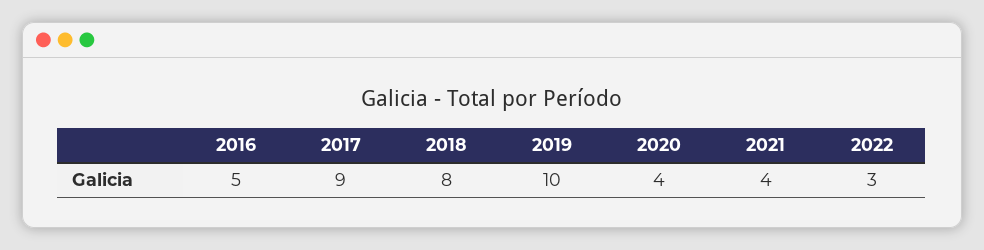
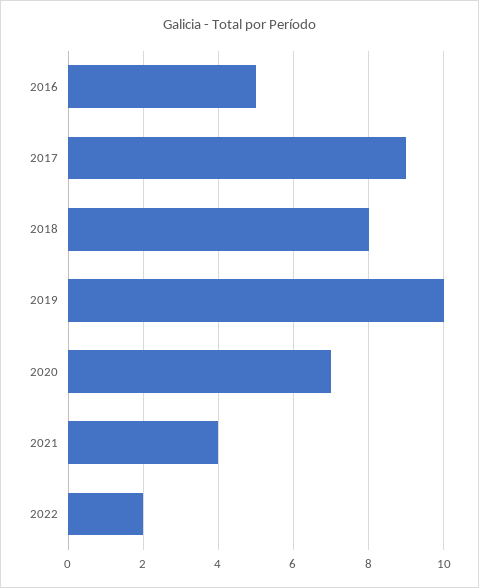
2020: 4 -> 7
2022: 3 -> 2

